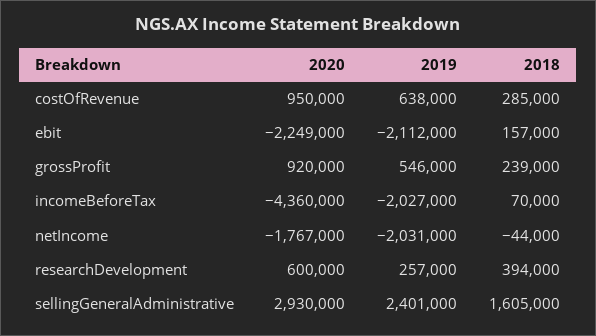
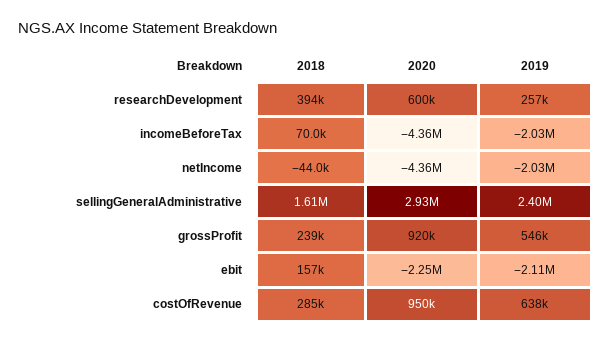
2020, netIncome: -1767000 -> -4360000

